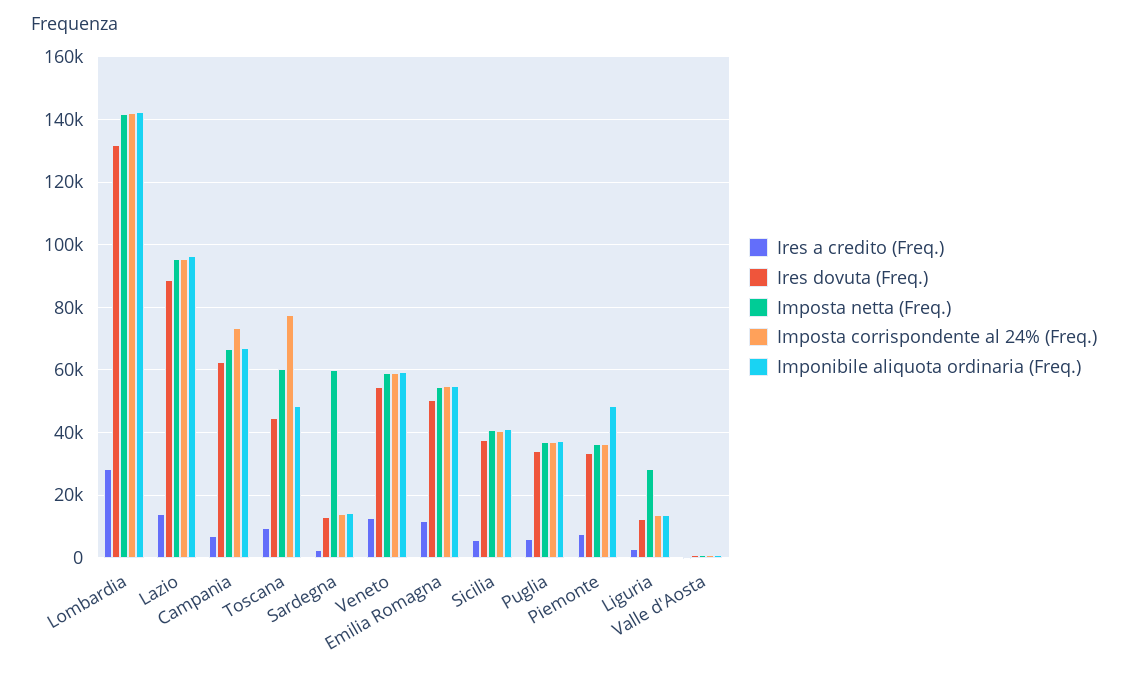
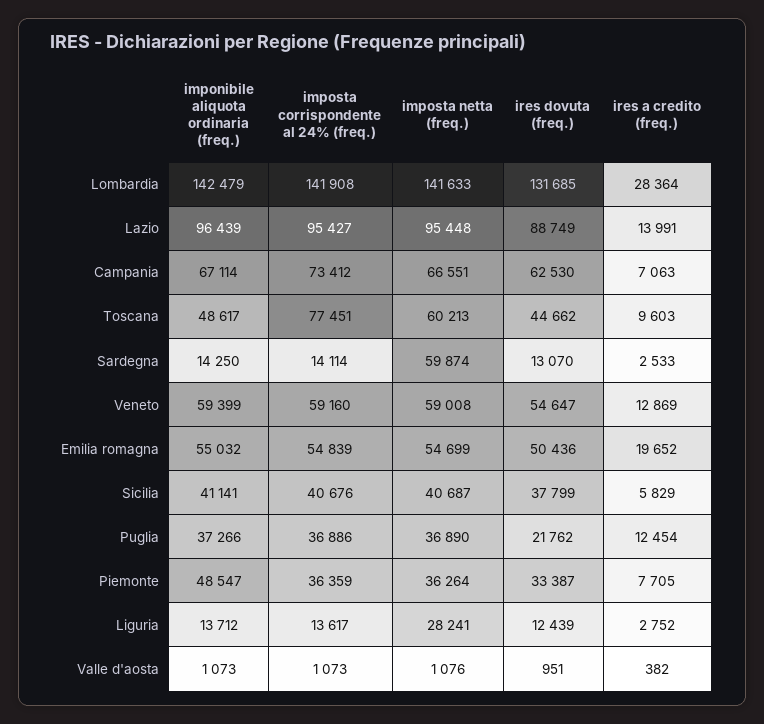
Ires a credito (Freq.), Emilia Romagna: 12000 -> 19652
Ires a credito (Freq.), Puglia: 6000 -> 12454
Ires dovuta (Freq.), Puglia: 34000 -> 21762

